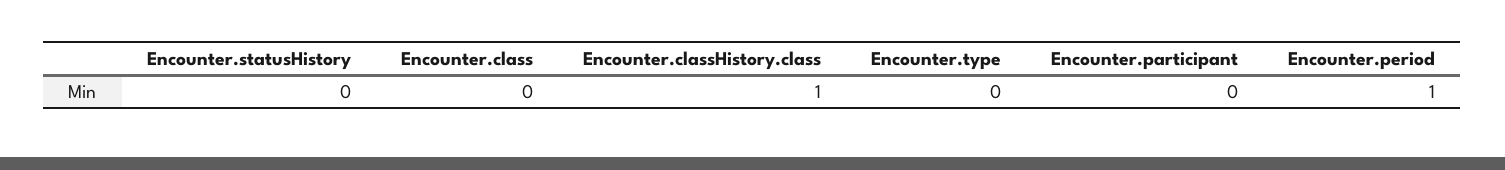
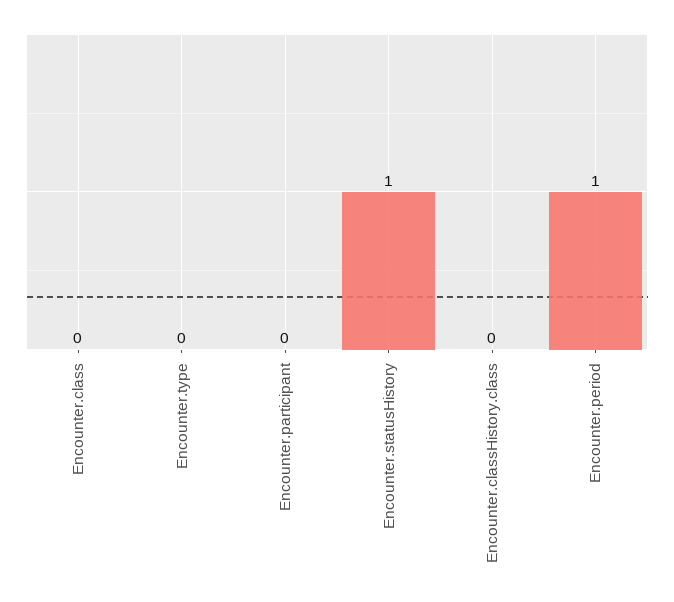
Encounter.statusHistory: 0 -> 1
Encounter.classHistory.class: 1 -> 0

